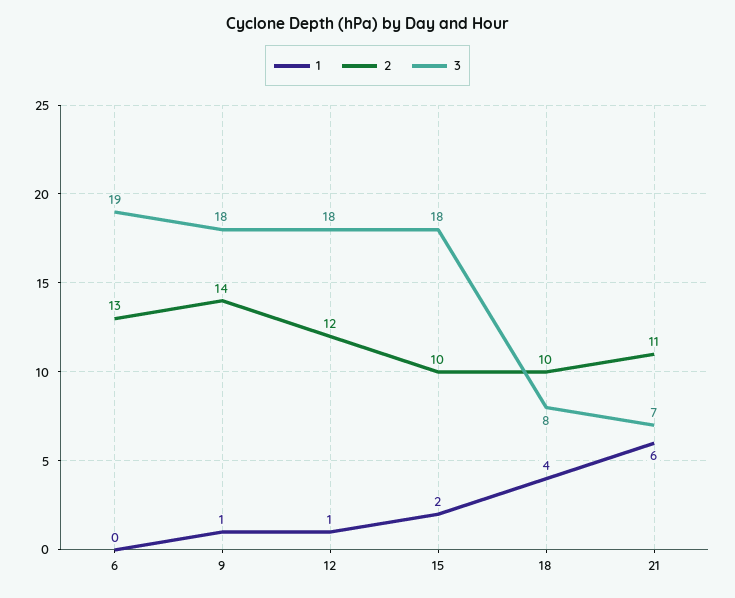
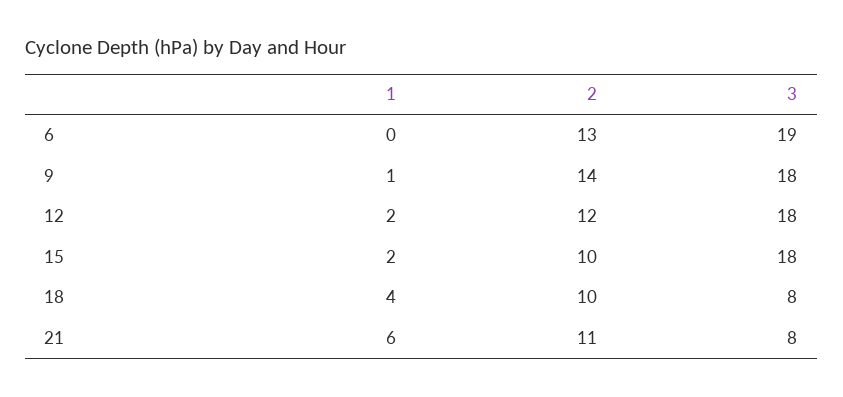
1, 12: 1 -> 2
3, 21: 7 -> 8

